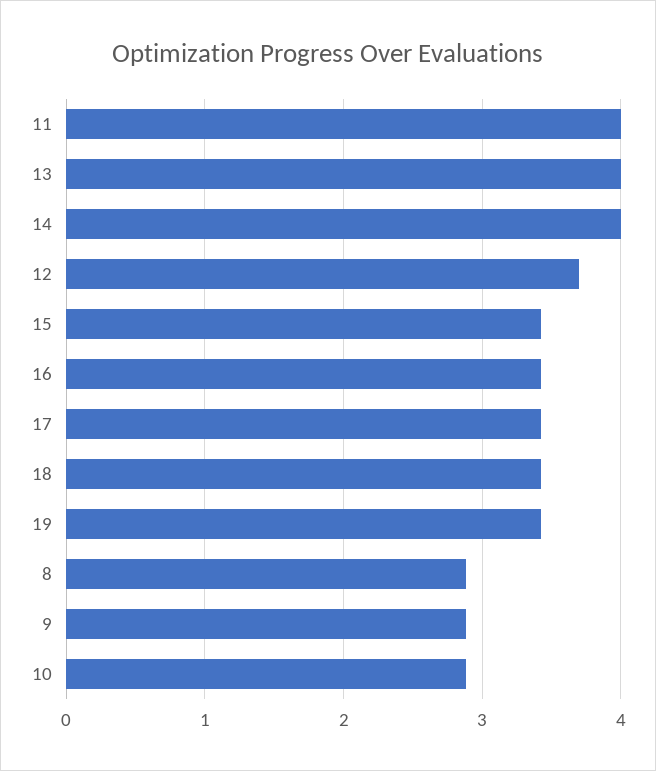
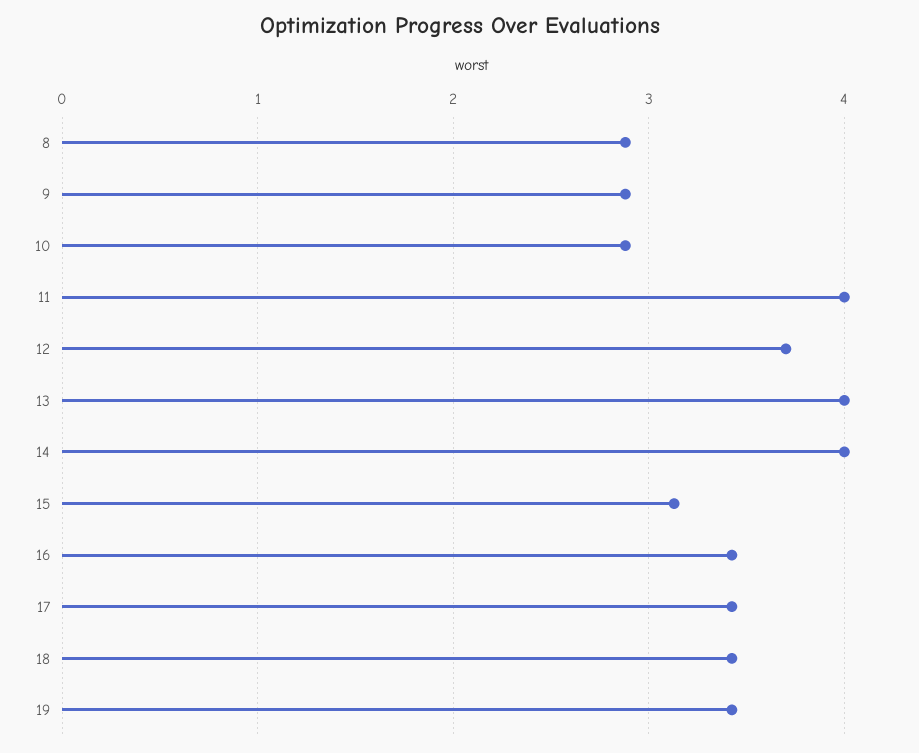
15: 3.4 -> 3.1

